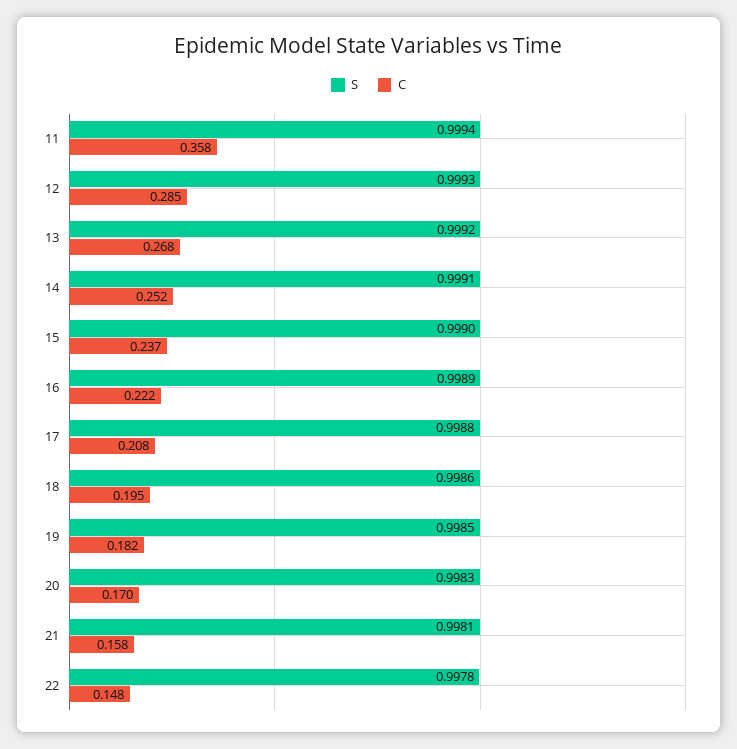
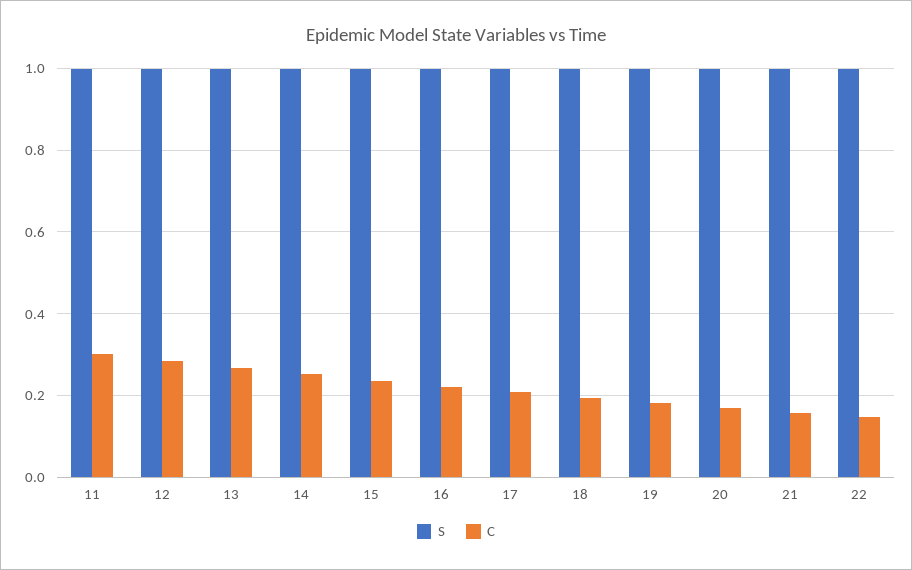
C, 11: 0.358 -> 0.3

